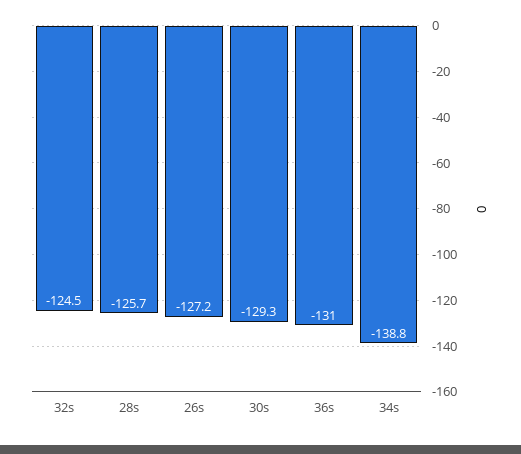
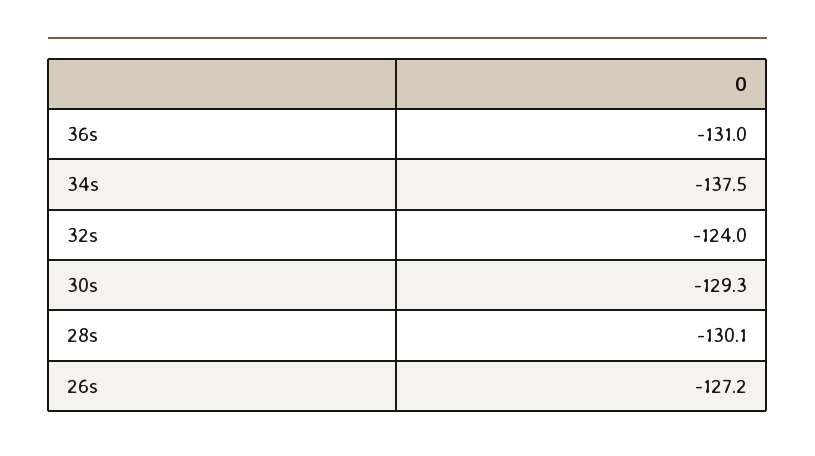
32s: -124.5 -> -124
28s: -125.7 -> -130.1
34s: -138.8 -> -137.5

